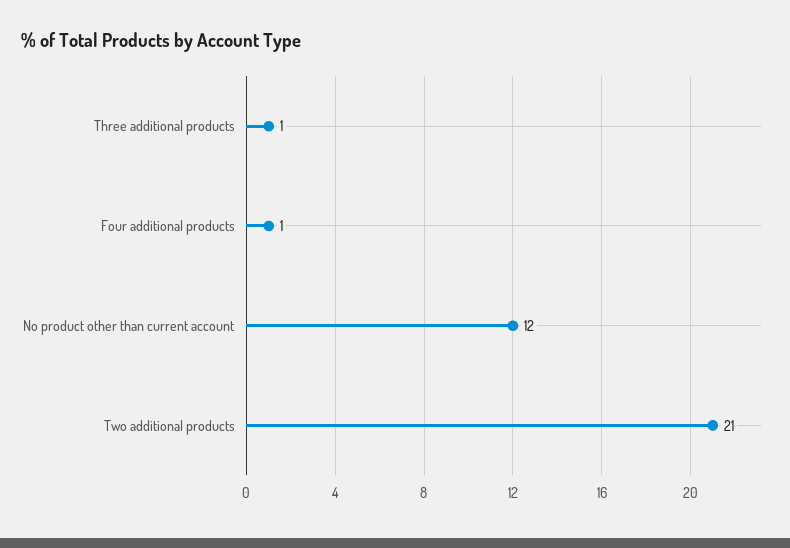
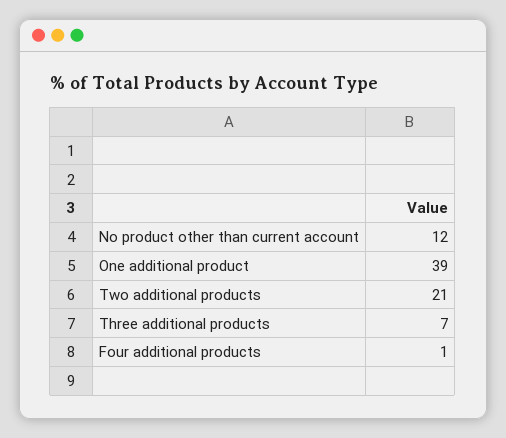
Three additional products: 1 -> 7
One additional product: none -> 39

